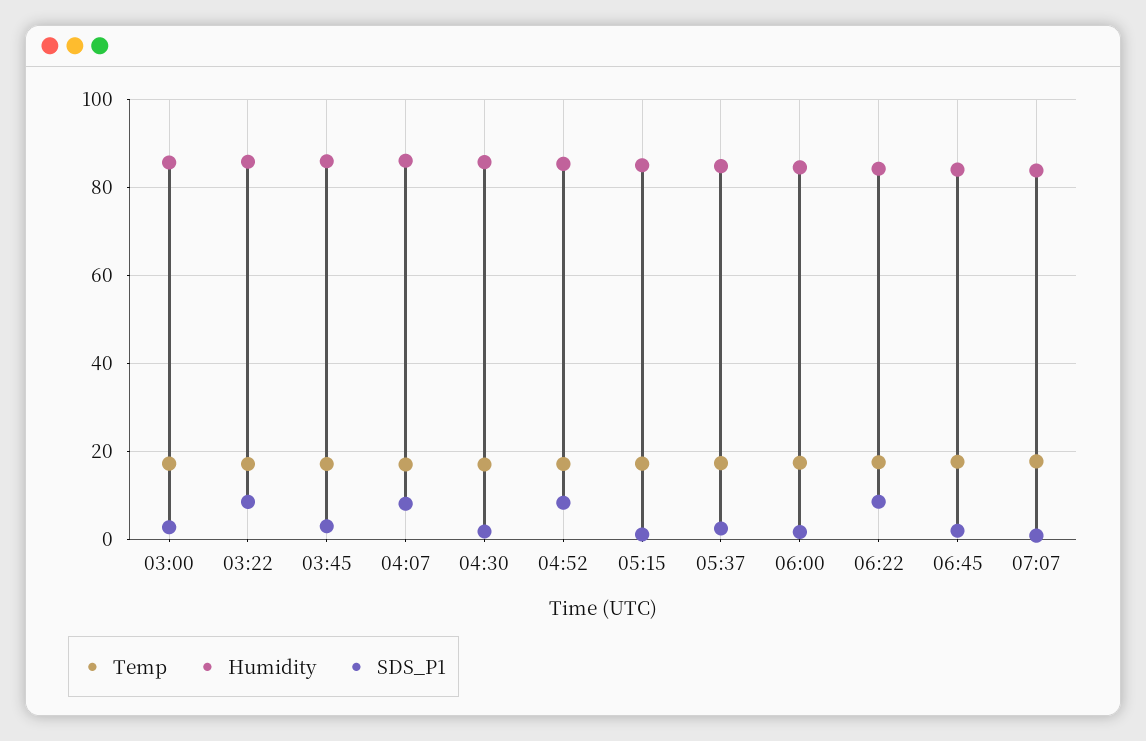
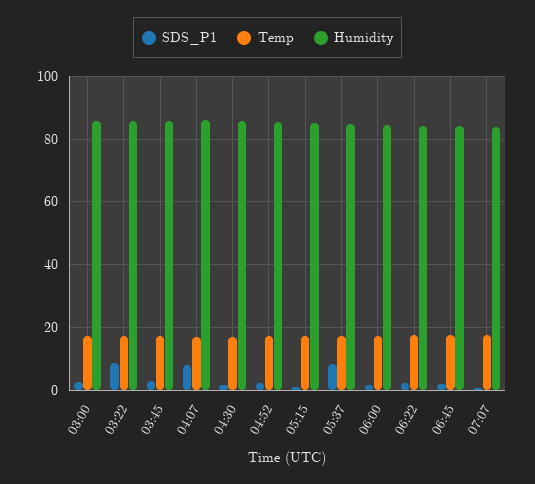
SDS_P1, 04:52: 8 -> 2
SDS_P1, 05:37: 2 -> 8
SDS_P1, 06:22: 8 -> 2

